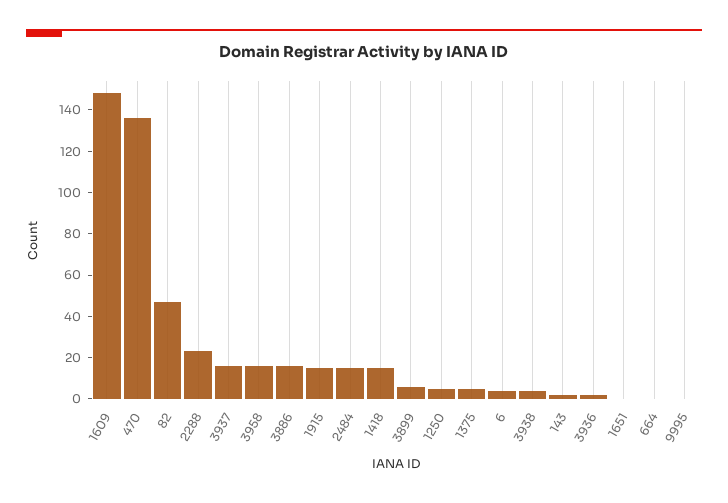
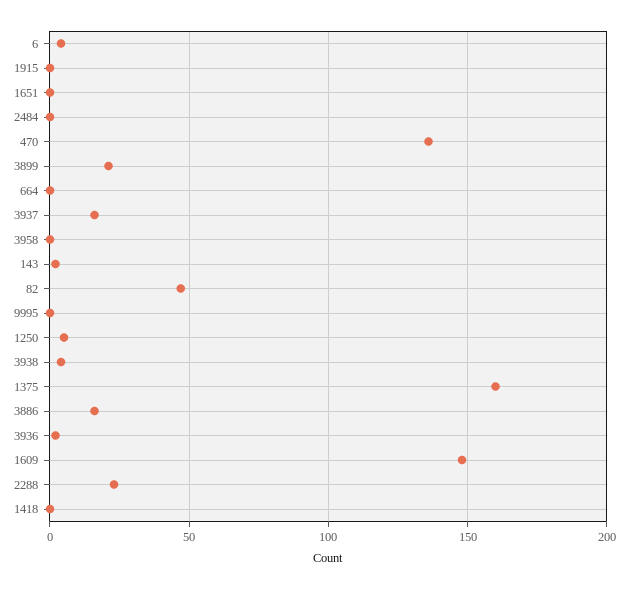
3958: 15 -> 0
1915: 15 -> 0
2484: 15 -> 0
1418: 15 -> 0
3899: 5 -> 20
1375: 5 -> 160

